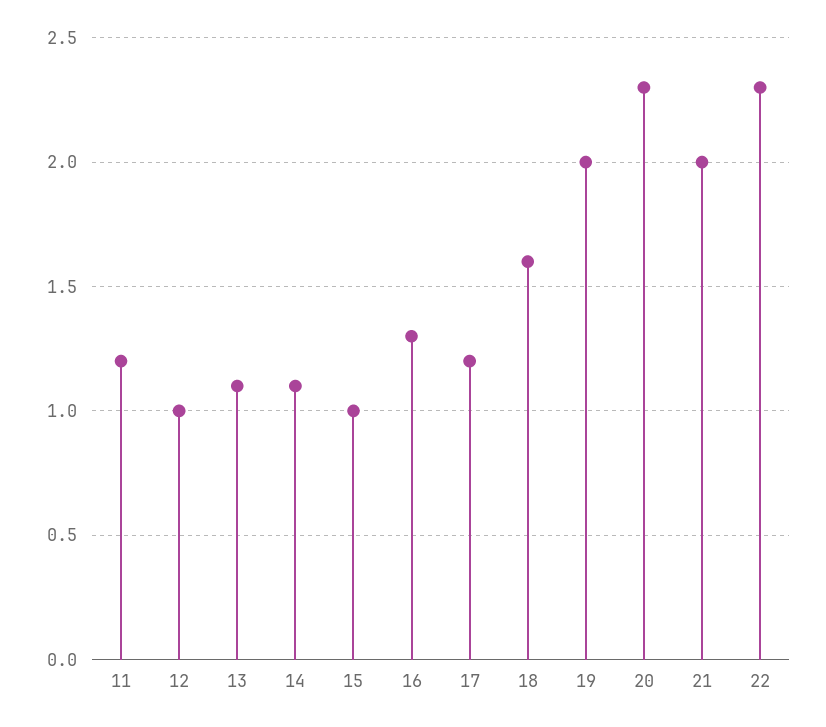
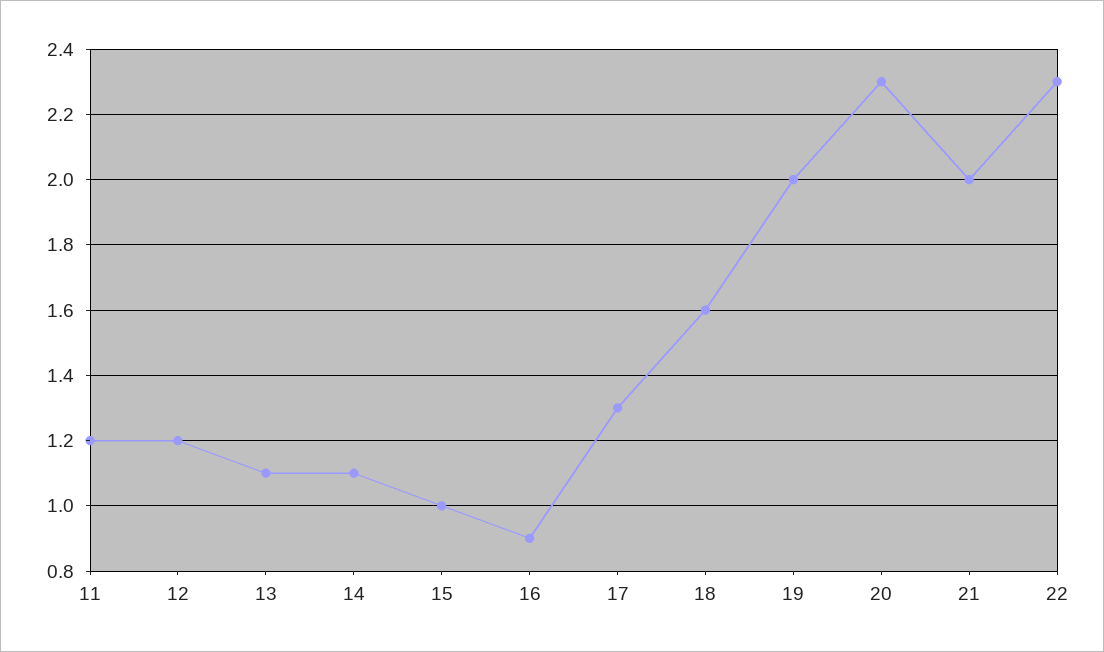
12: 1 -> 1.2
16: 1.3 -> 0.9
17: 1.2 -> 1.3

